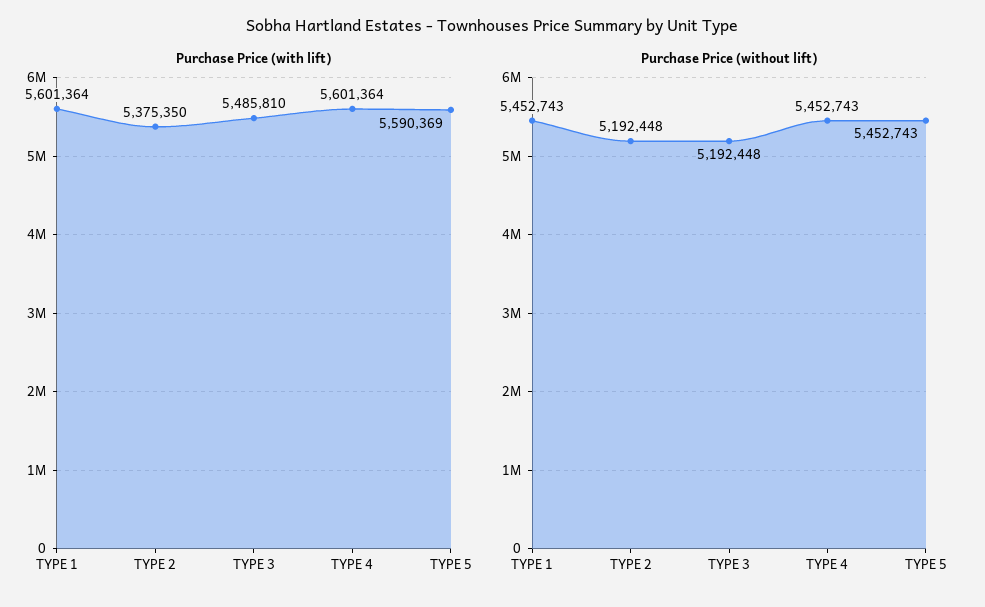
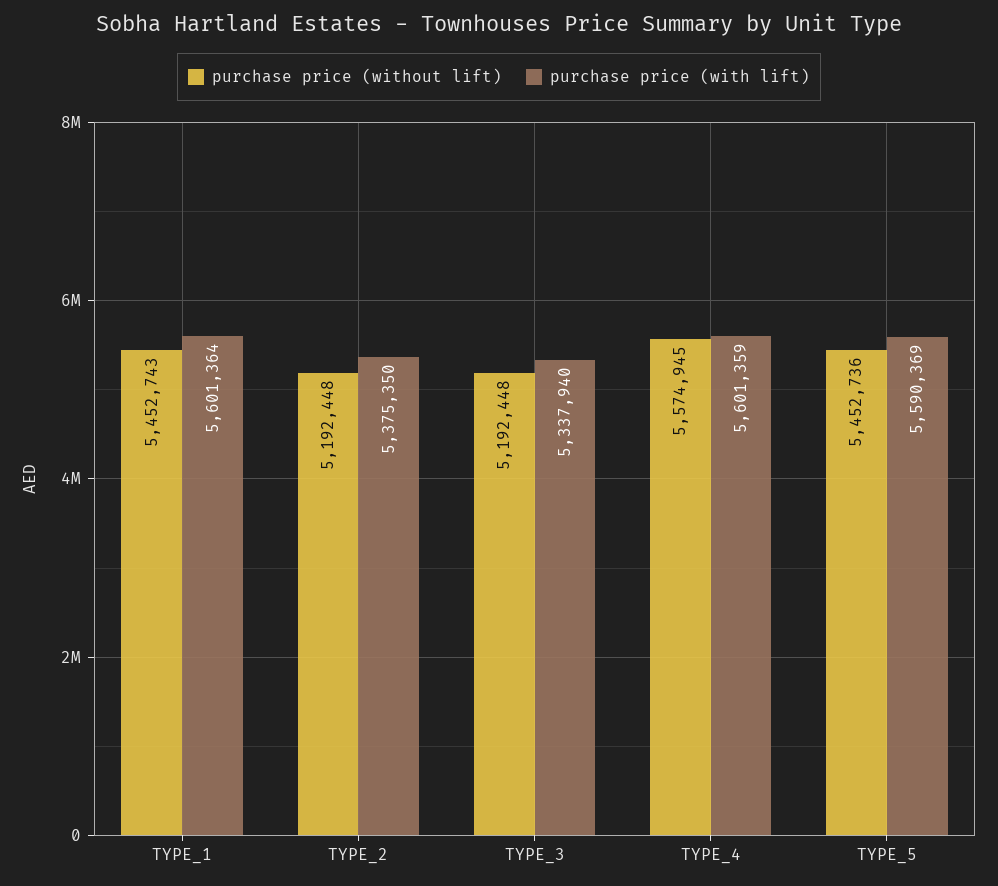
Purchase Price (with lift), TYPE 3: 5485810 -> 5337940
Purchase Price (with lift), TYPE 4: 5601364 -> 5601359
Purchase Price (without lift), TYPE 4: 5452743 -> 5574945
Purchase Price (without lift), TYPE 5: 5452743 -> 5452736

